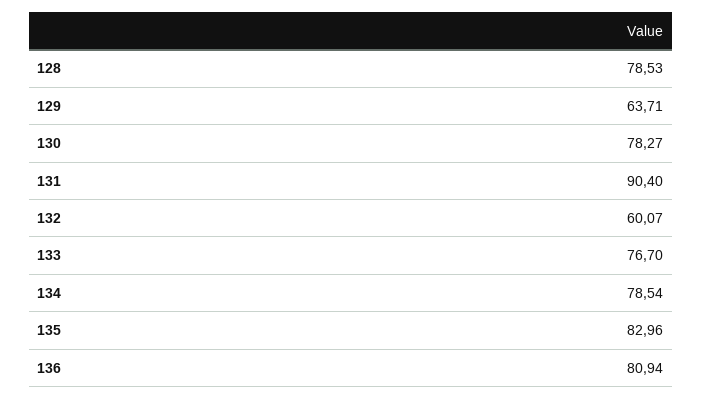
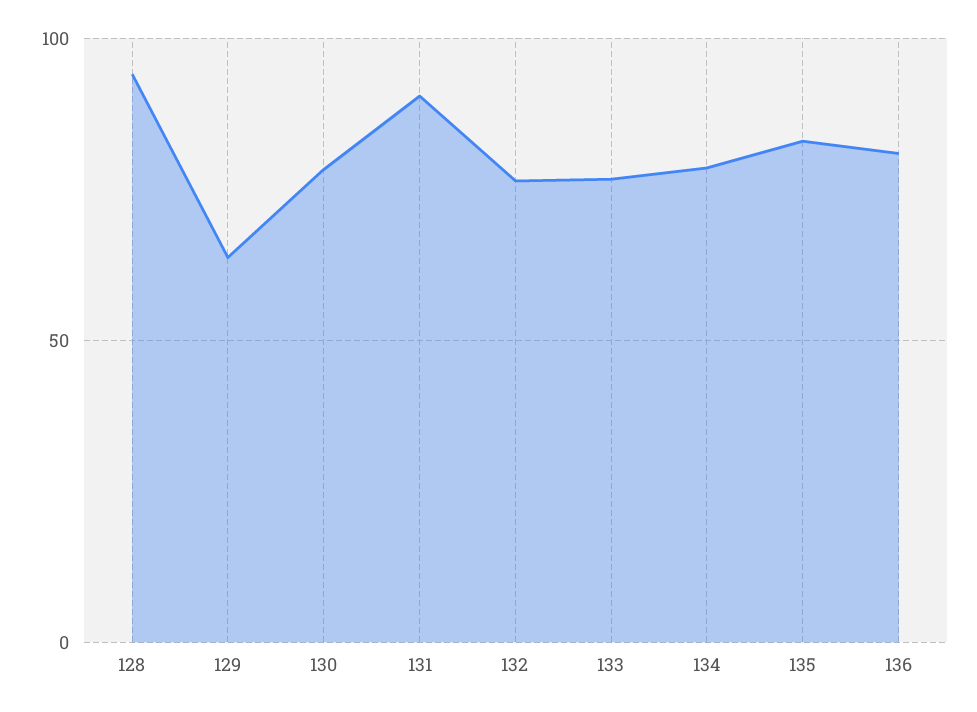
128: 78.53 -> 95
132: 60.07 -> 75

